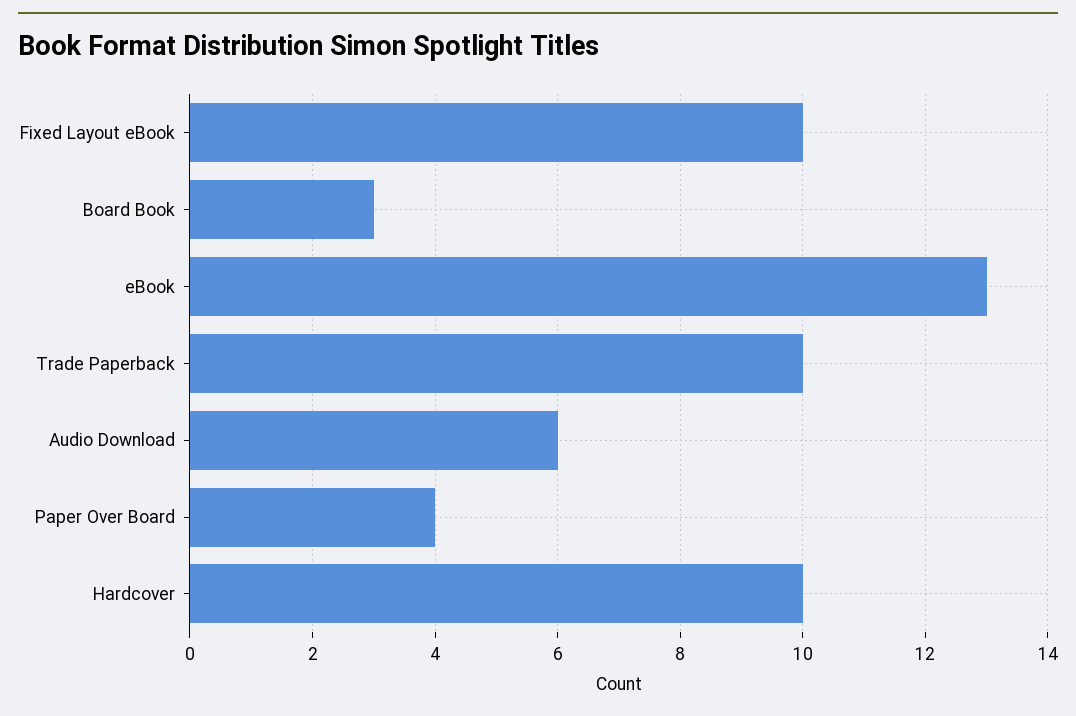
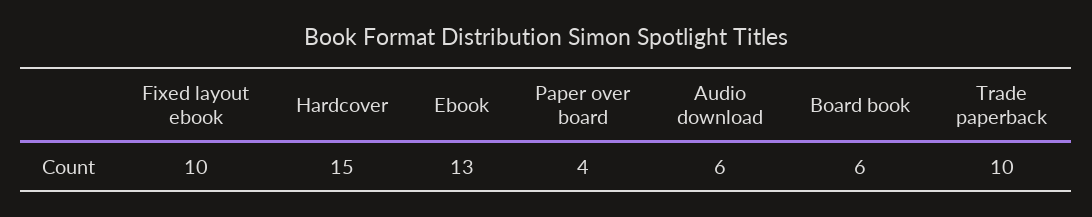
Board Book: 3 -> 6
Hardcover: 10 -> 15

